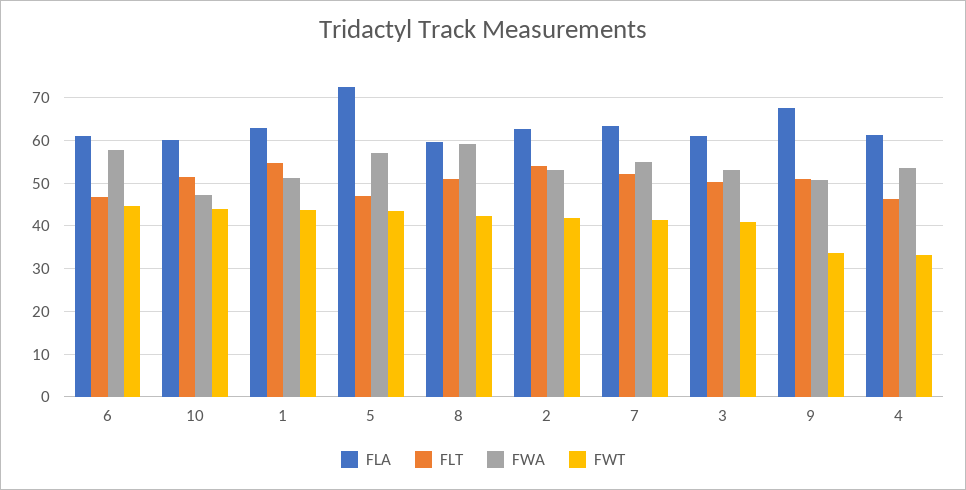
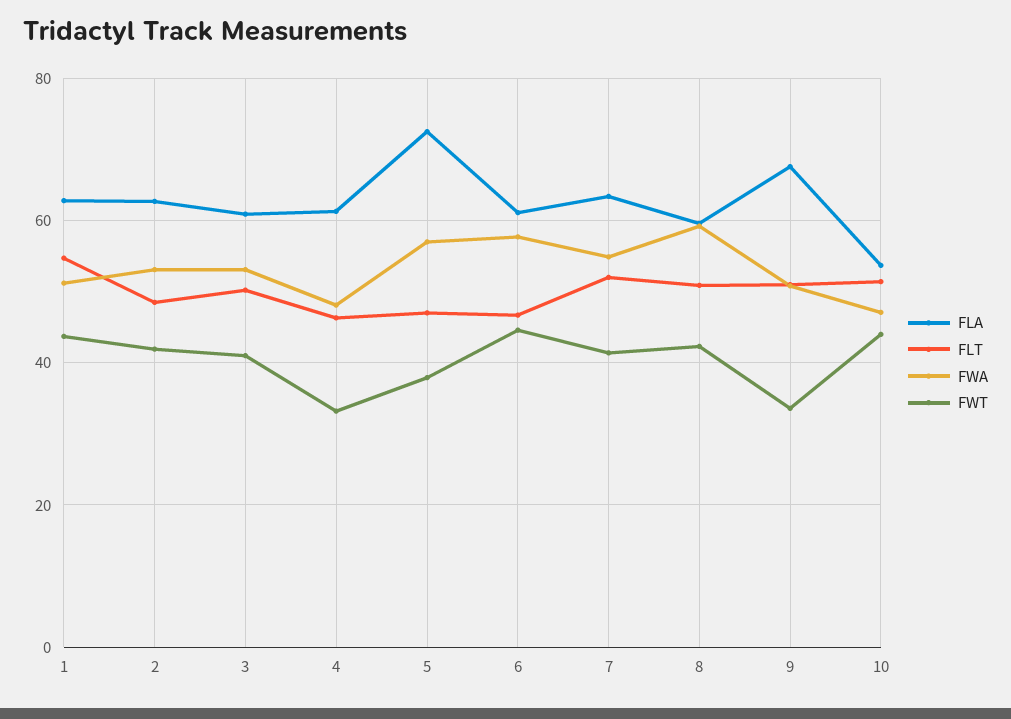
FLA, 10: 60 -> 54
FWT, 5: 44 -> 38
FLT, 2: 54 -> 48
FWA, 4: 54 -> 48

